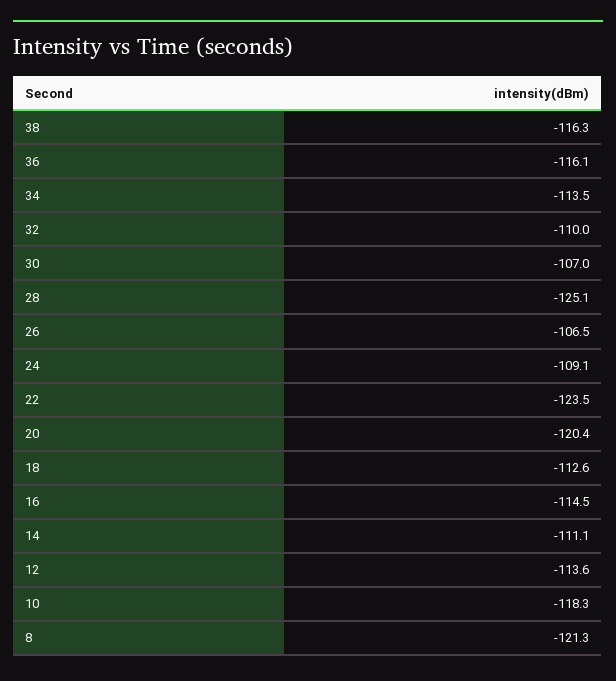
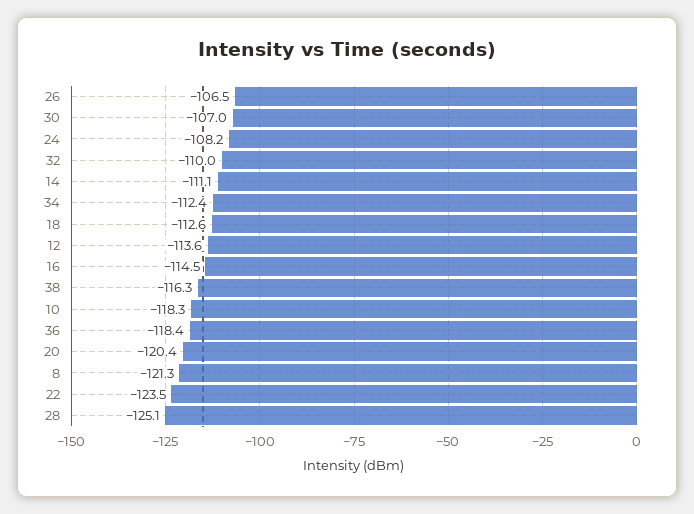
36: -116.1 -> -118.4
34: -113.5 -> -112.4
24: -109.1 -> -108.2

